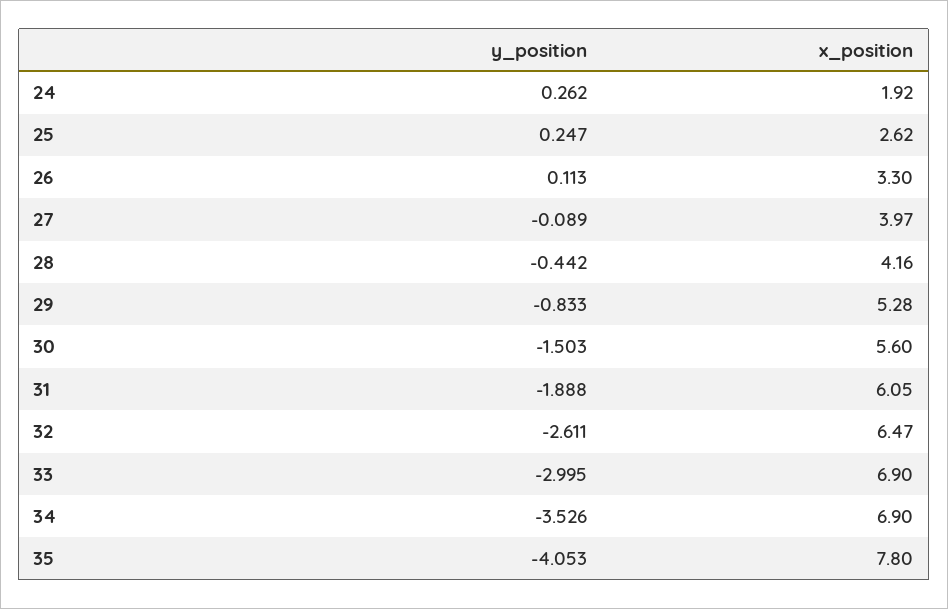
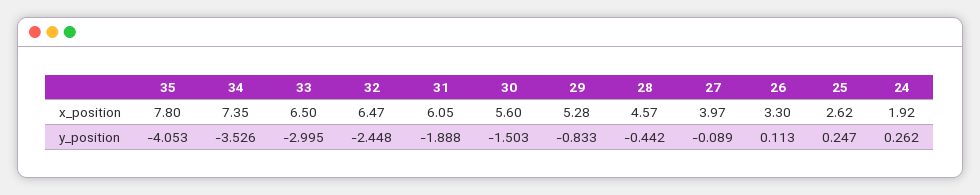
x_position, 28: 4.16 -> 4.57
y_position, 32: -2.611 -> -2.448
x_position, 33: 6.9 -> 6.5
x_position, 34: 6.9 -> 7.35

